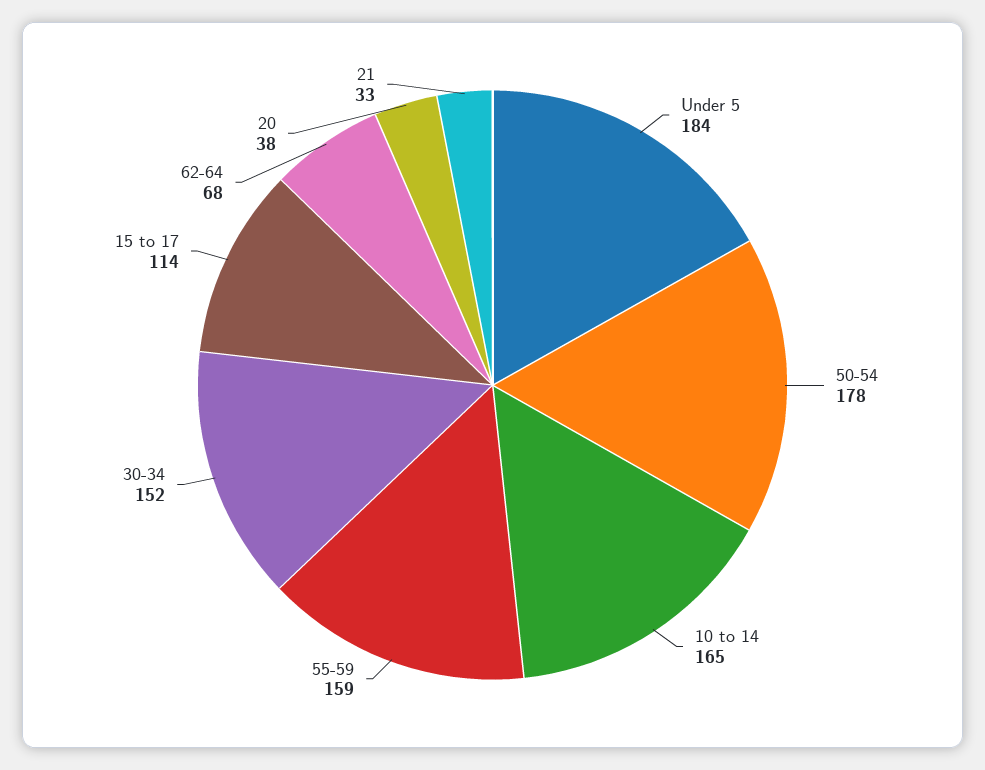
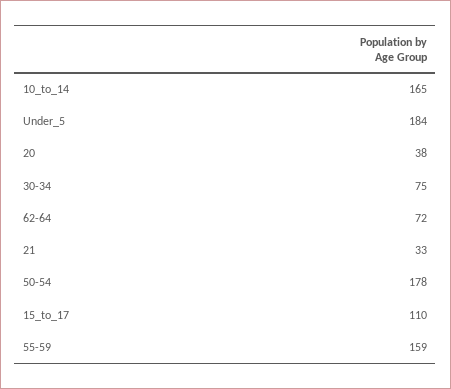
30-34: 152 -> 75
15 to 17: 114 -> 110
62-64: 68 -> 72

